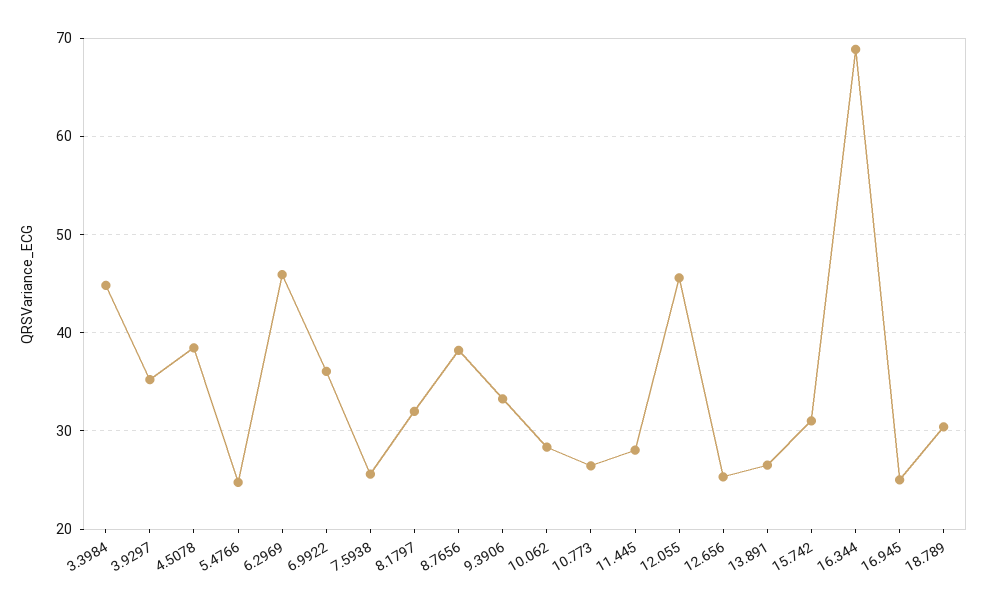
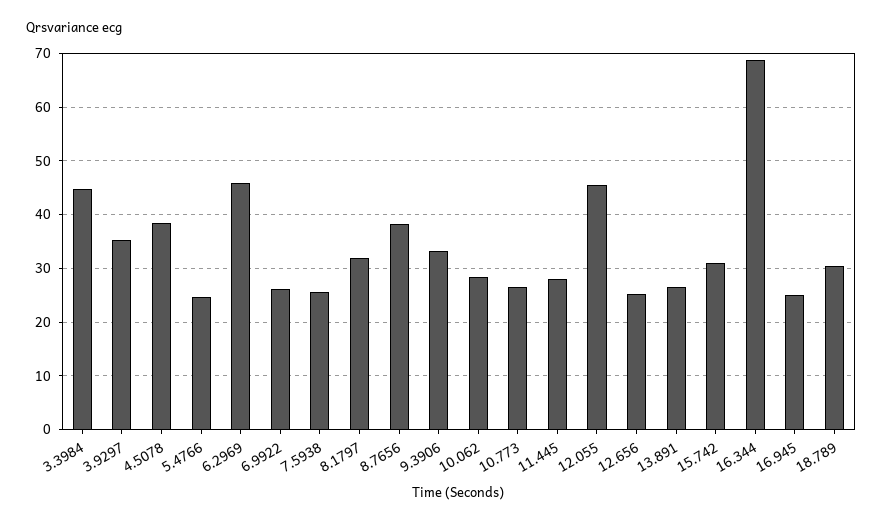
6.9922: 36 -> 26

